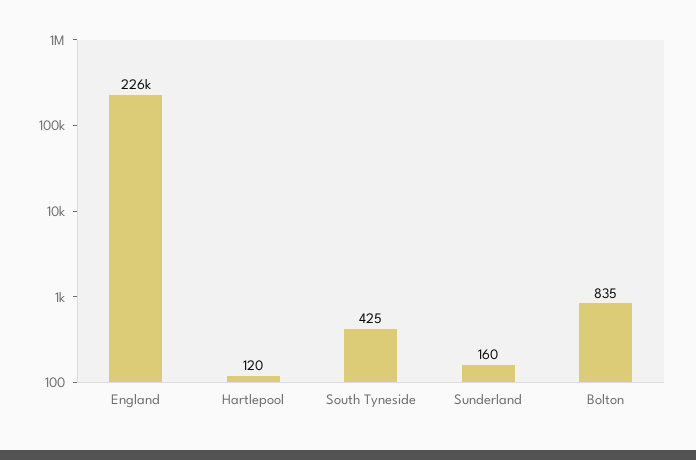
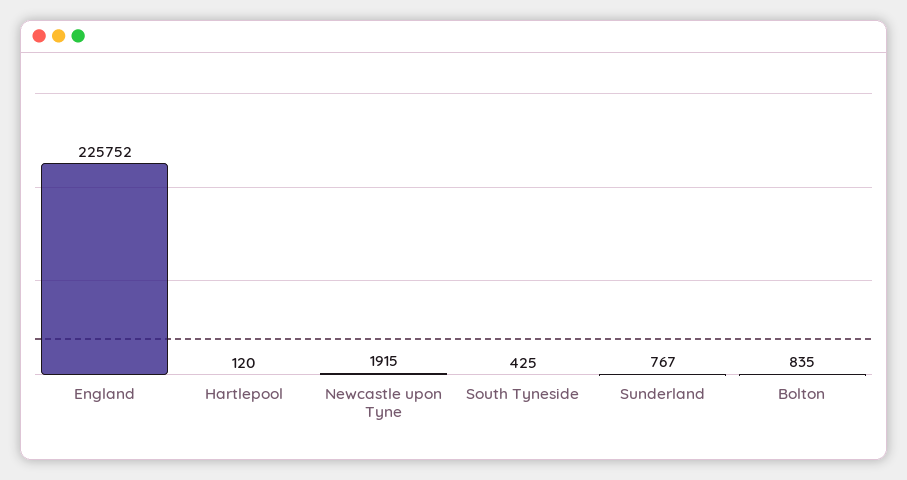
Sunderland: 160 -> 767
Newcastle upon Tyne: none -> 1915

